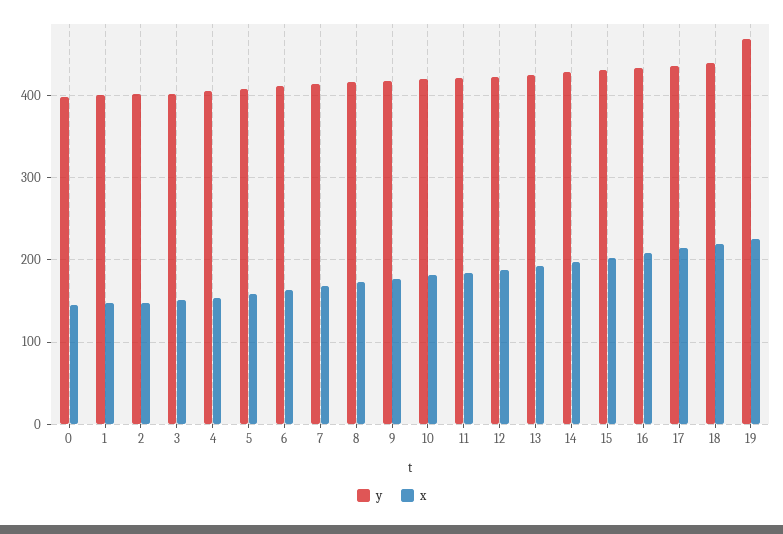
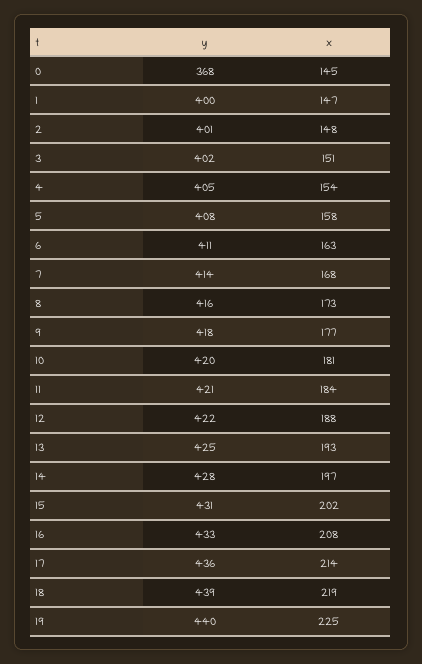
y, 0: 400 -> 368
y, 19: 470 -> 440

